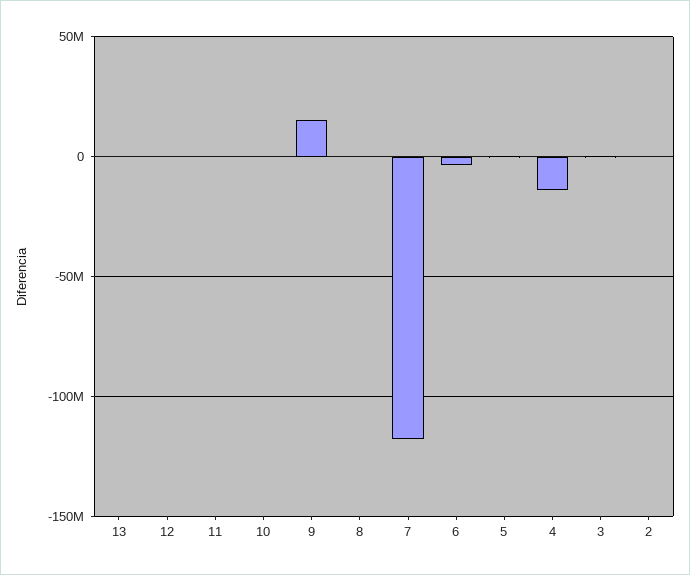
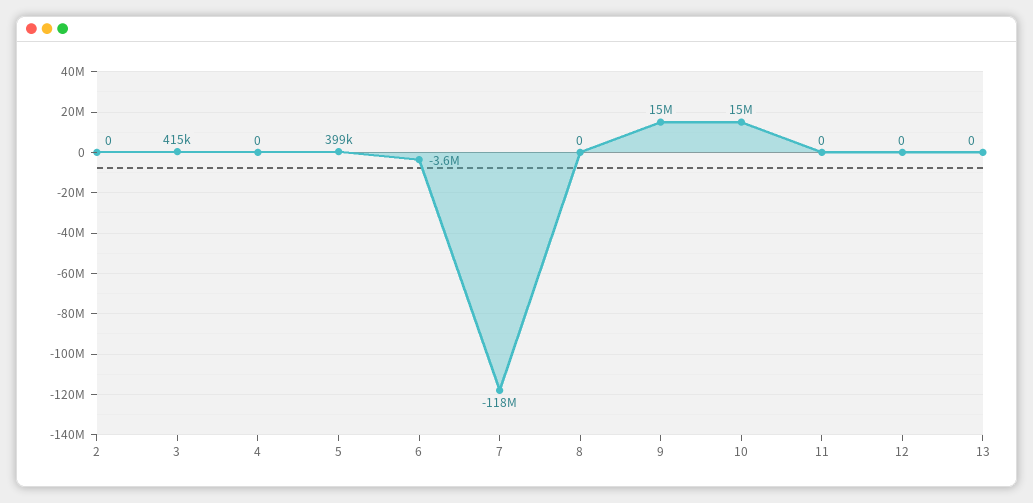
10: 0 -> 15000000
4: -15000000 -> 0

